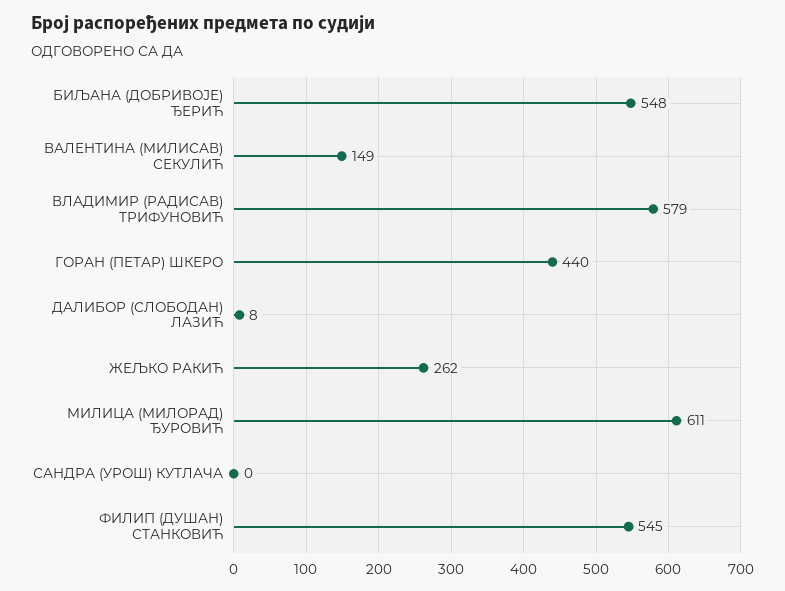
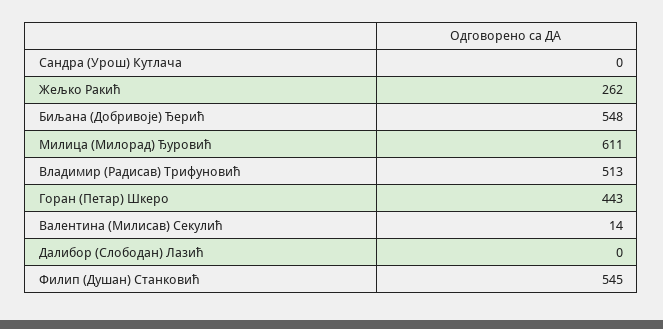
ВАЛЕНТИНА (МИЛИСАВ) СЕКУЛИЋ: 149 -> 14
ВЛАДИМИР (РАДИСАВ) ТРИФУНОВИЋ: 579 -> 513
ГОРАН (ПЕТАР) ШКЕРО: 440 -> 443
ДАЛИБОР (СЛОБОДАН) ЛАЗИЋ: 8 -> 0

